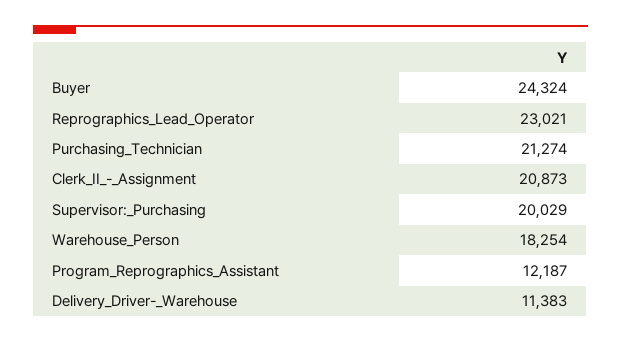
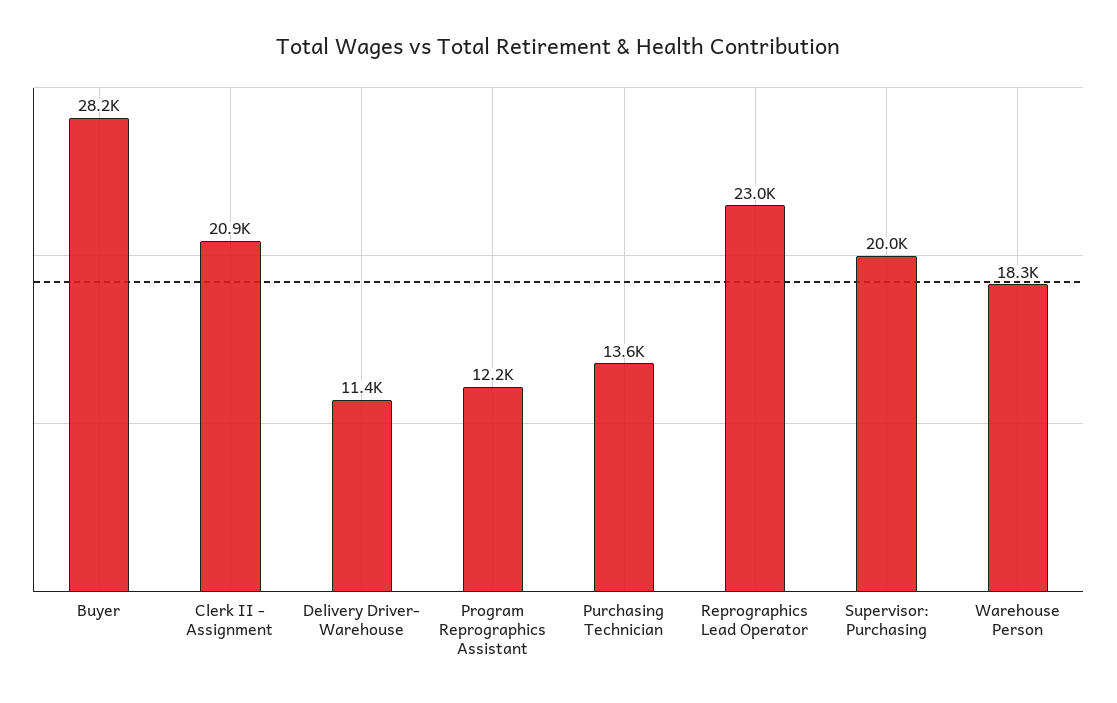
Buyer: 24324 -> 28200
Purchasing_Technician: 21274 -> 13600

